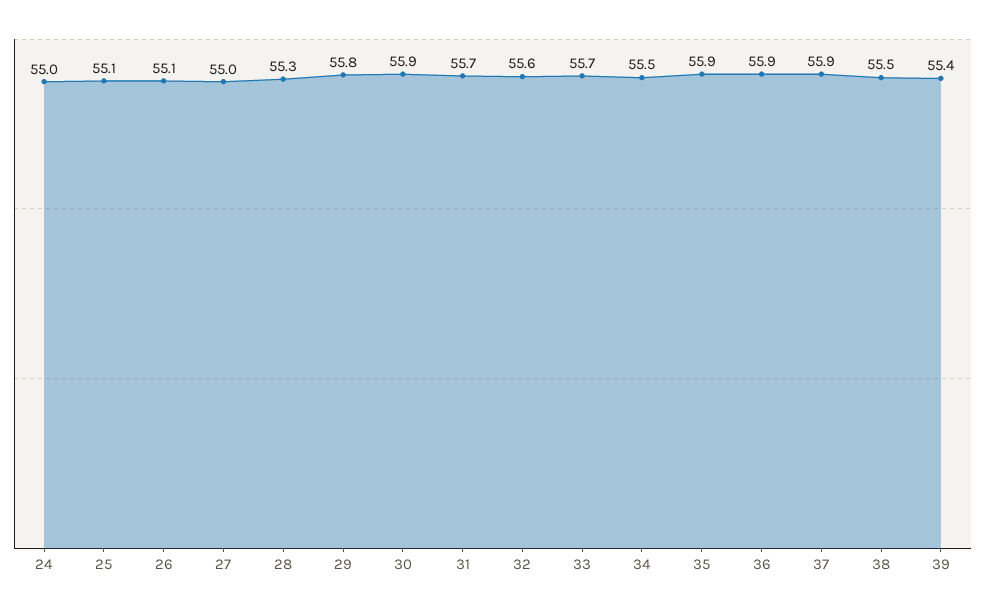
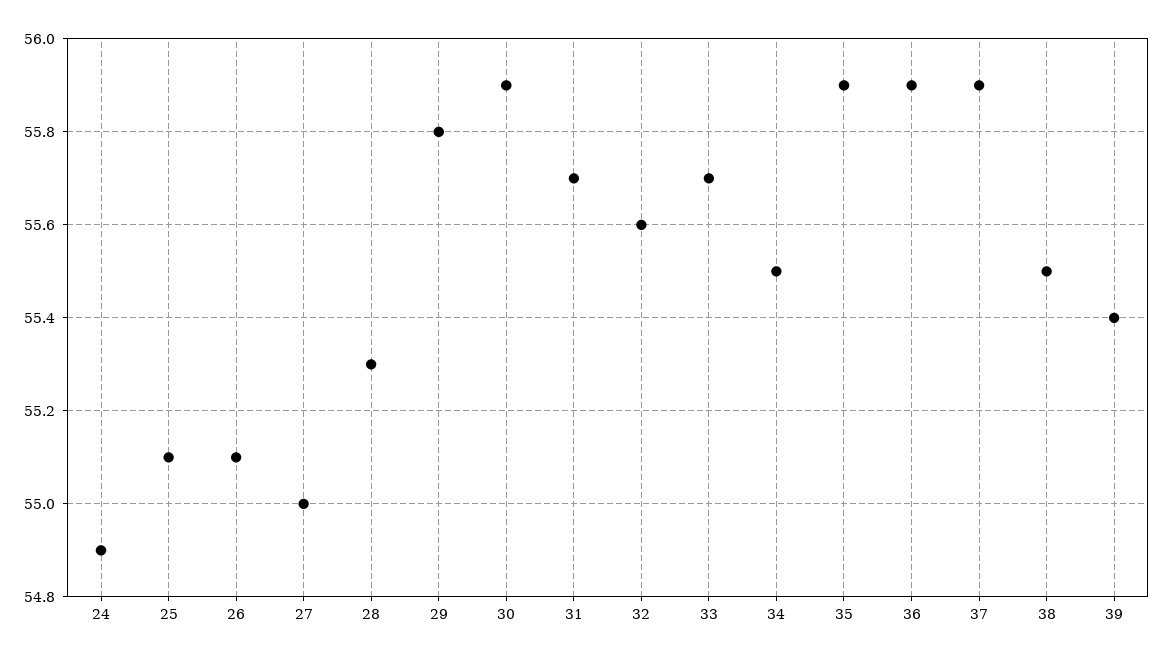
24: 55 -> 54.9

